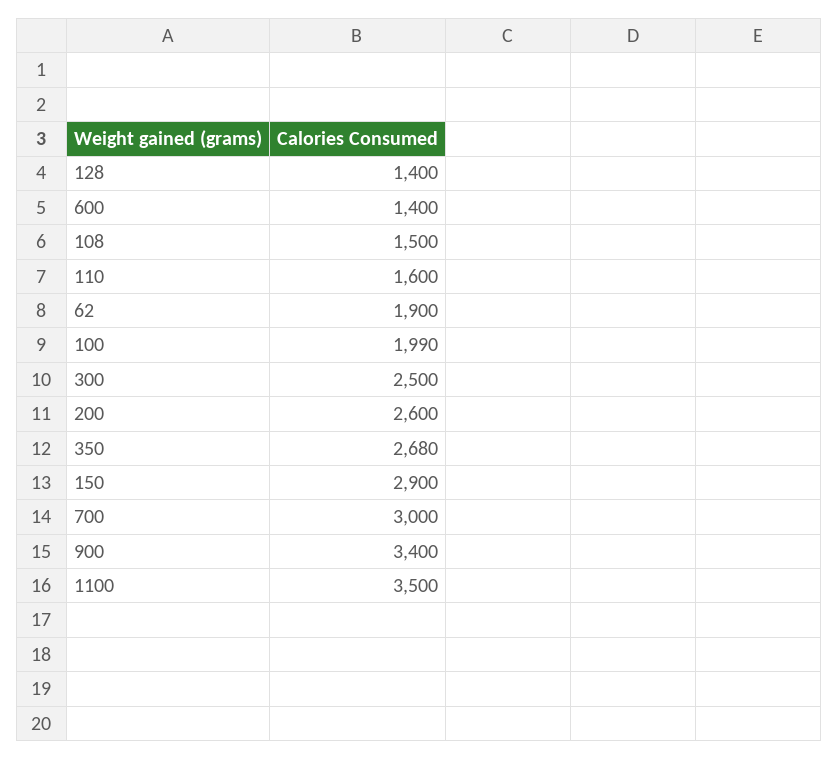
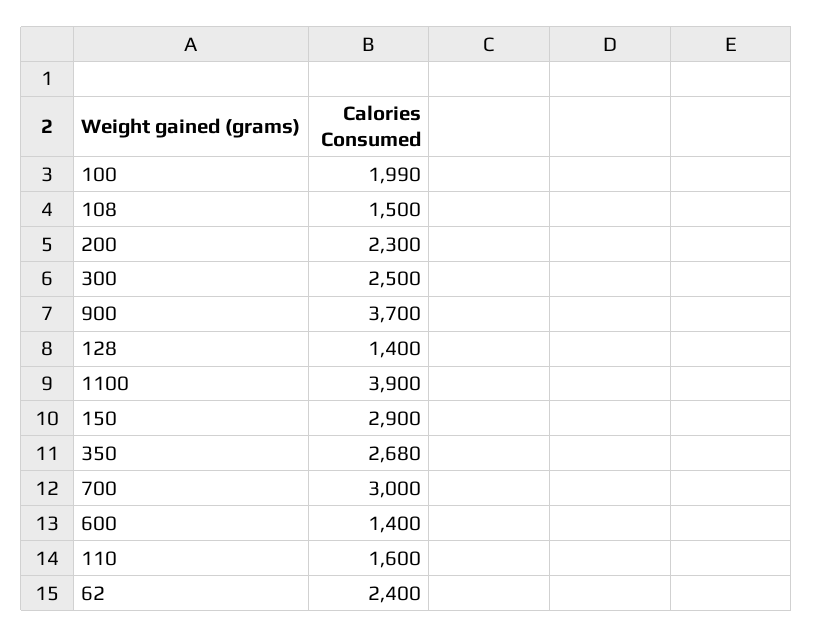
62: 1900 -> 2400
200: 2600 -> 2300
900: 3400 -> 3700
1100: 3500 -> 3900

